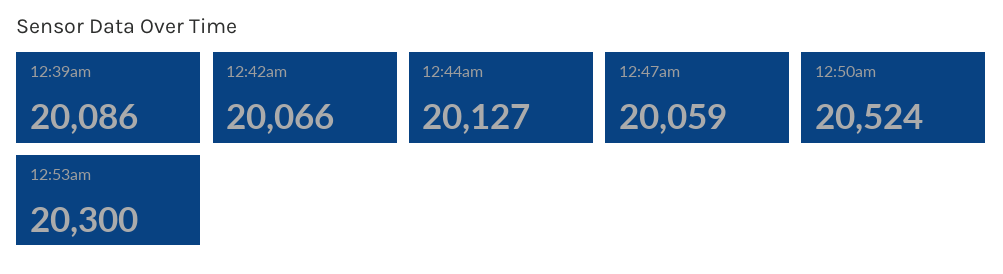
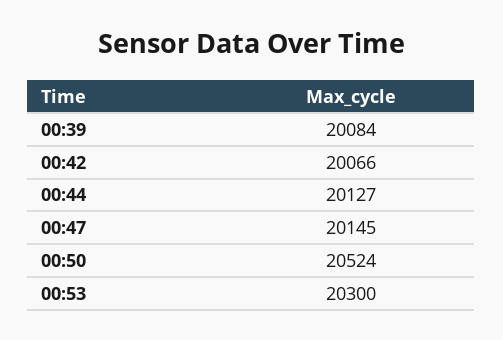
12:39am: 20086 -> 20084
12:47am: 20059 -> 20145

